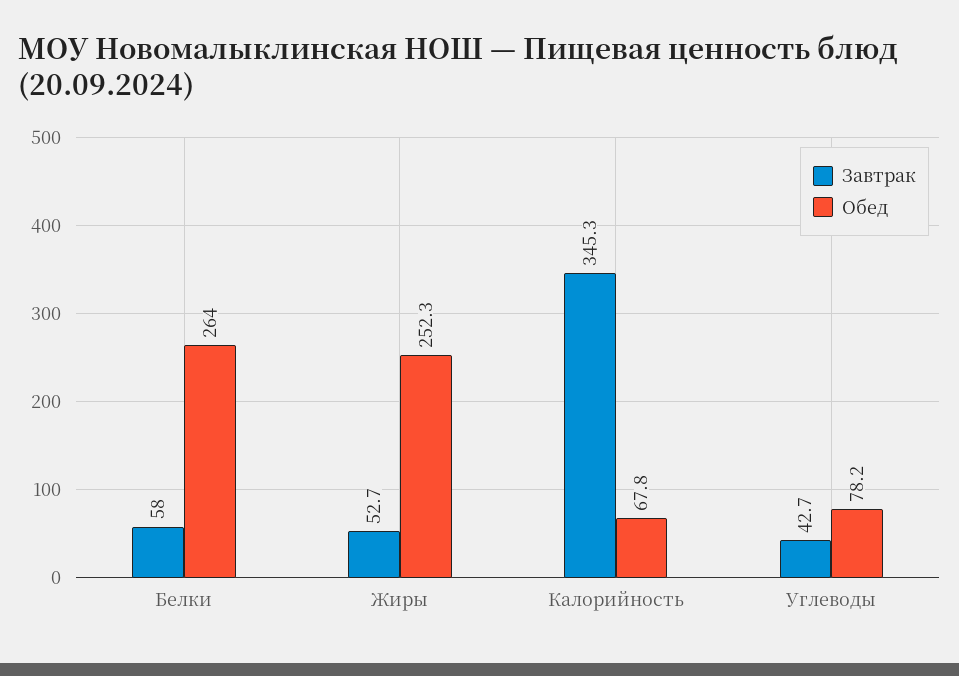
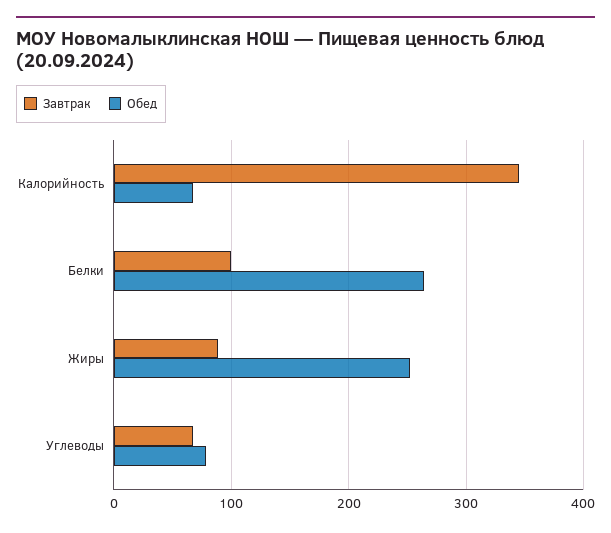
Завтрак, Белки: 58 -> 100
Завтрак, Жиры: 52.7 -> 90
Завтрак, Углеводы: 42.7 -> 70

